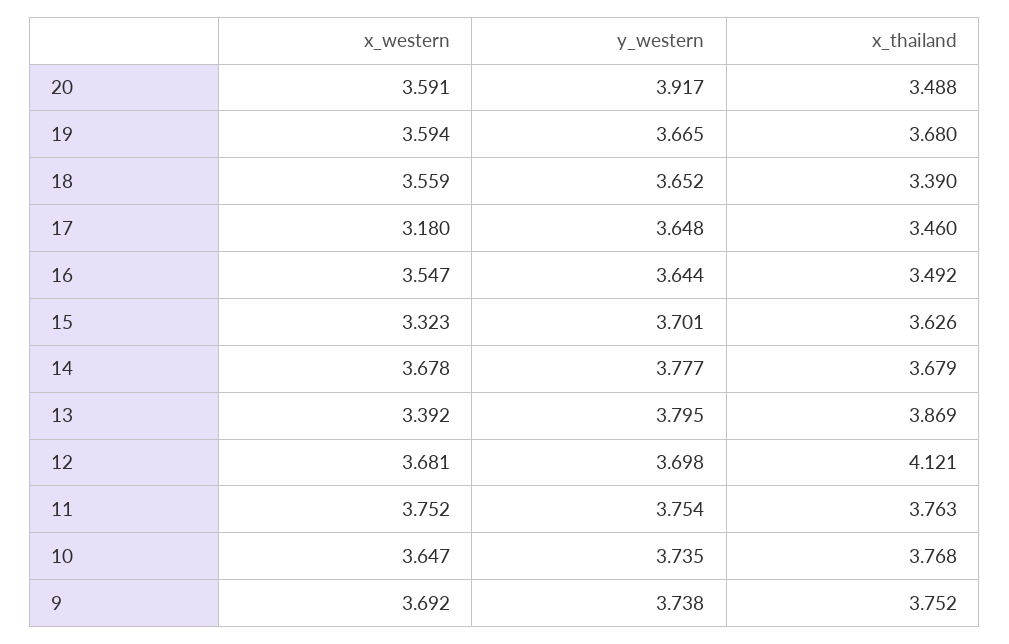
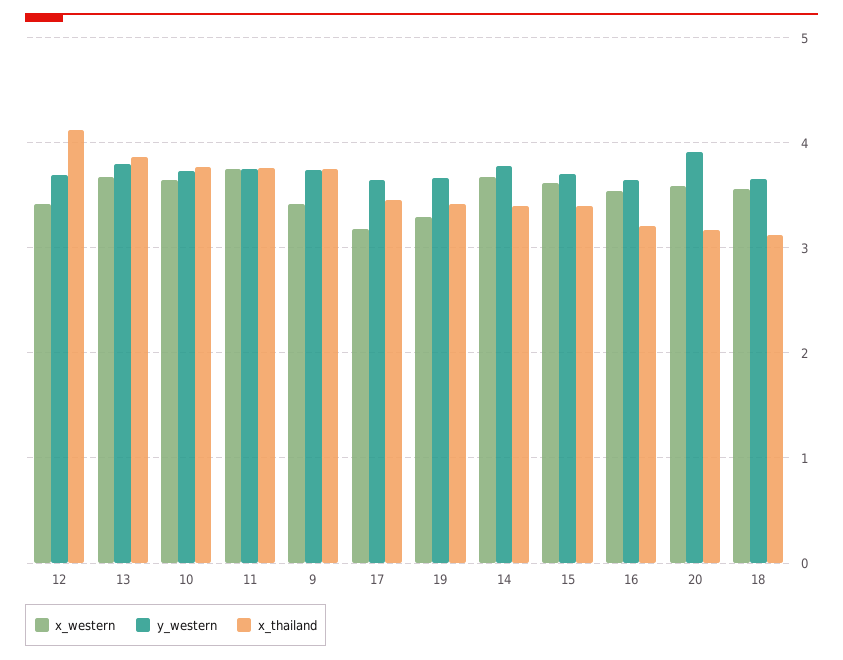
x_thailand, 20: 3.488 -> 3.2
x_western, 19: 3.594 -> 3.3
x_thailand, 19: 3.68 -> 3.4
x_thailand, 18: 3.39 -> 3.1
x_thailand, 16: 3.492 -> 3.2
x_western, 15: 3.323 -> 3.6
x_thailand, 15: 3.626 -> 3.4
x_thailand, 14: 3.679 -> 3.4
x_western, 13: 3.392 -> 3.7
x_western, 12: 3.681 -> 3.4
x_western, 9: 3.692 -> 3.4

